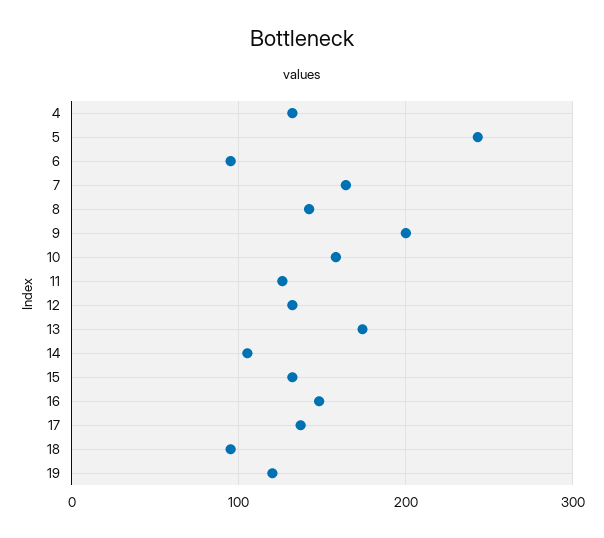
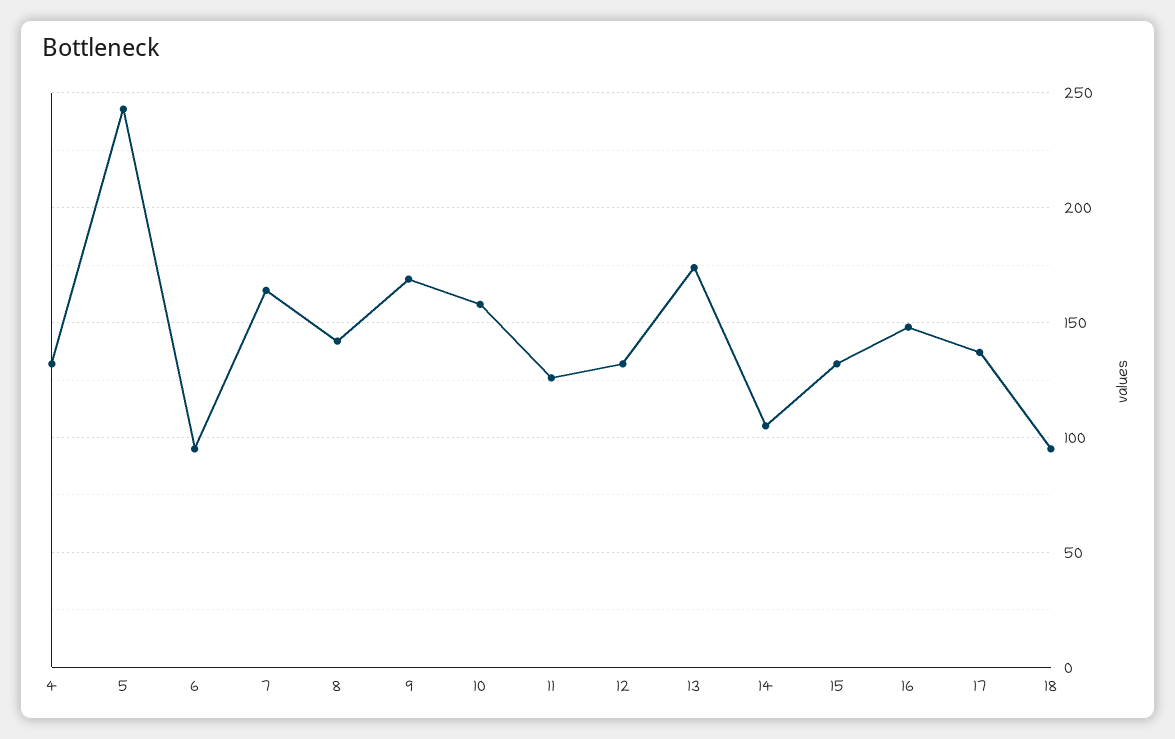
9: 200 -> 170
19: 120 -> none

